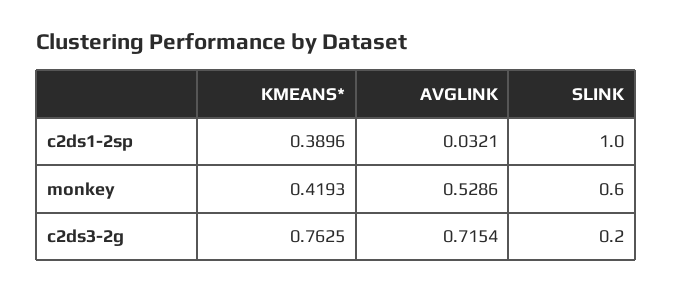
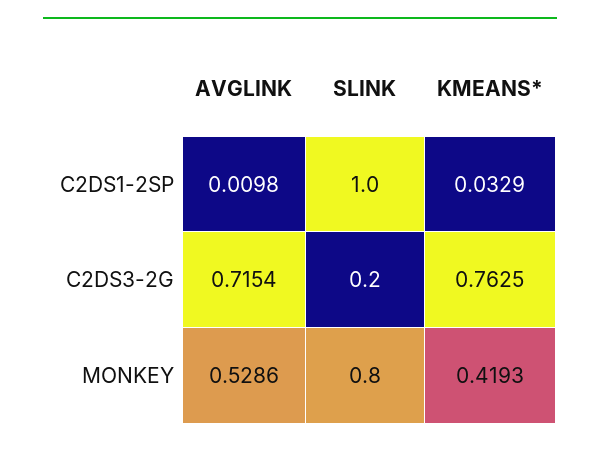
KMEANS*, c2ds1-2sp: 0.3896 -> 0.0329
AVGLINK, c2ds1-2sp: 0.0321 -> 0.0098
SLINK, monkey: 0.6 -> 0.8

